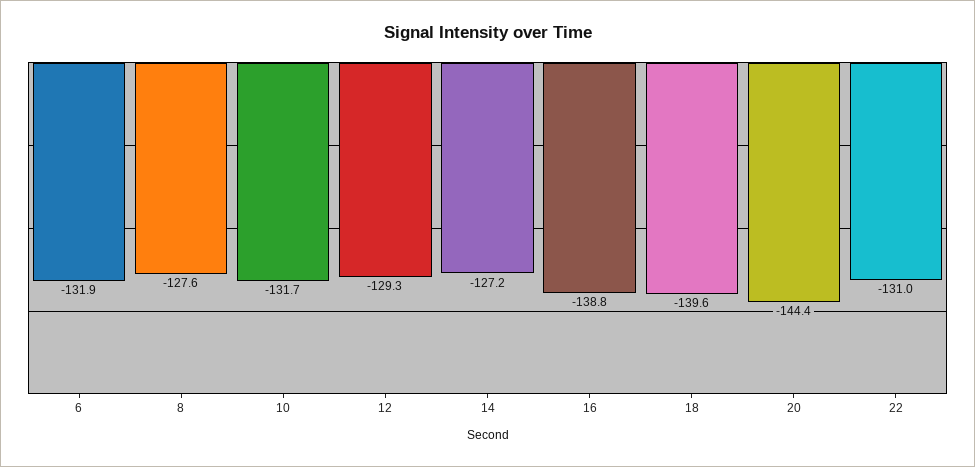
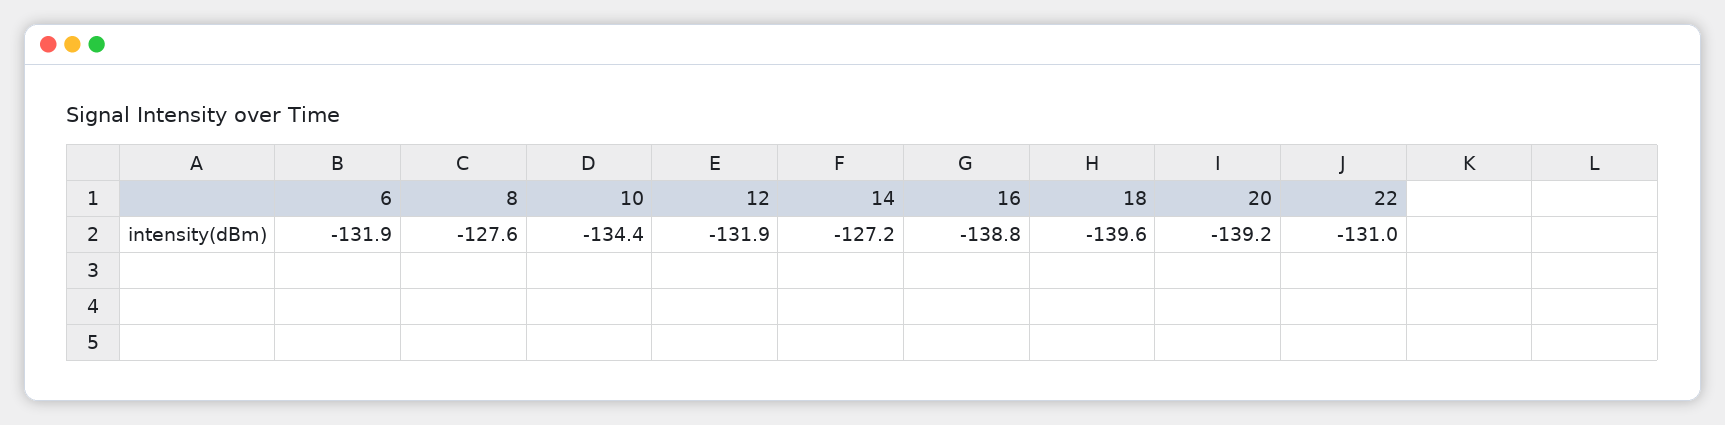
10: -131.7 -> -134.4
12: -129.3 -> -131.9
20: -144.4 -> -139.2

